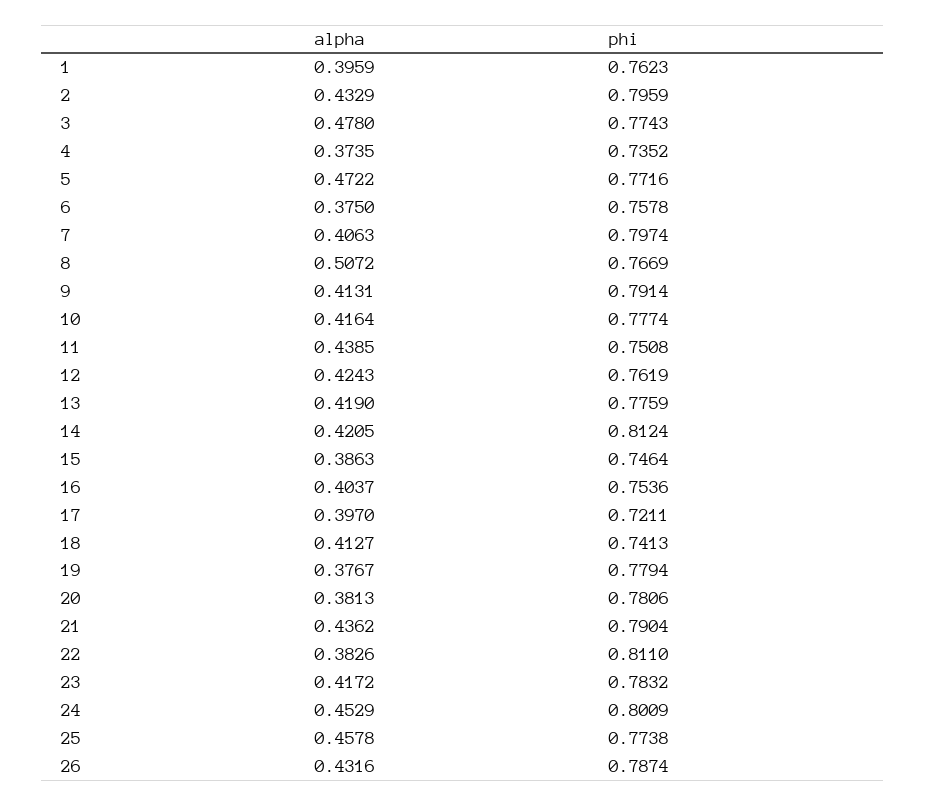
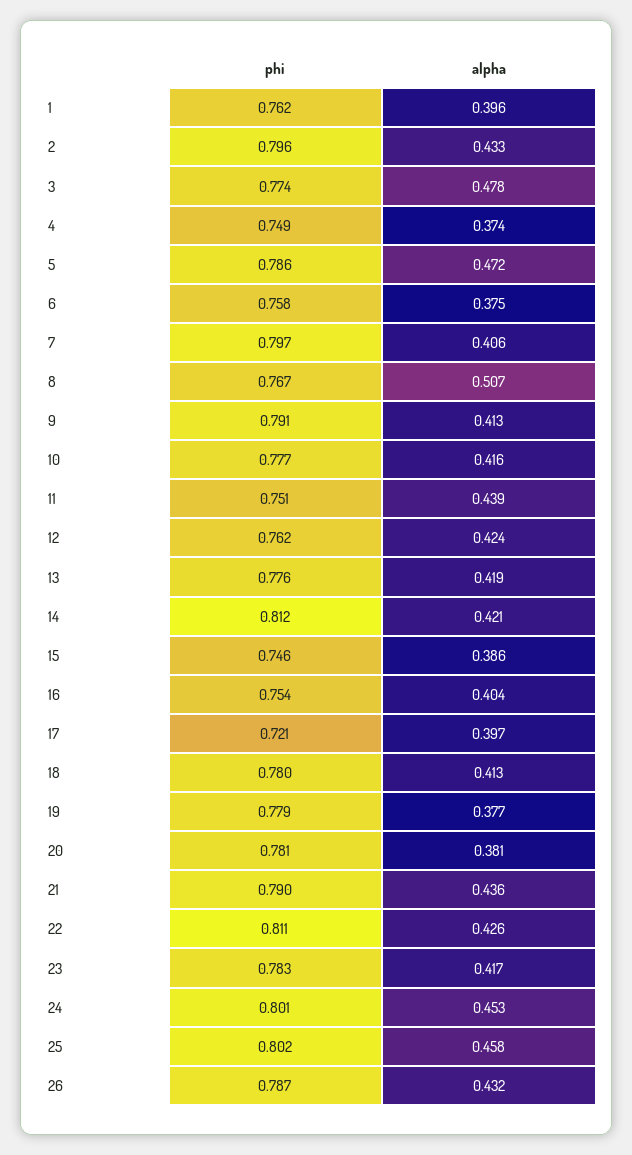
phi, 4: 0.7352 -> 0.749
phi, 5: 0.7716 -> 0.786
phi, 18: 0.7413 -> 0.78
alpha, 22: 0.3826 -> 0.426
phi, 25: 0.7738 -> 0.802

